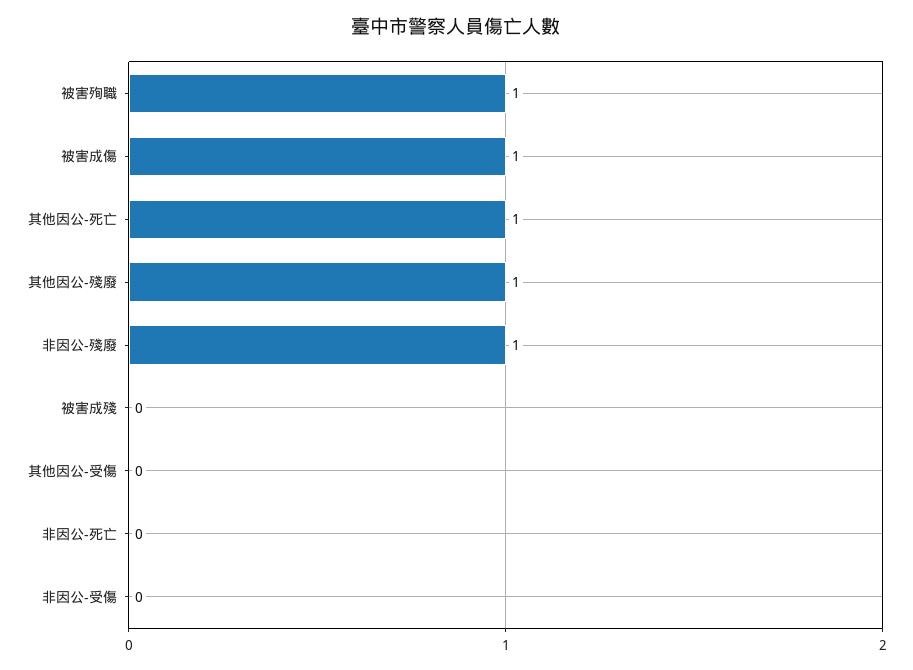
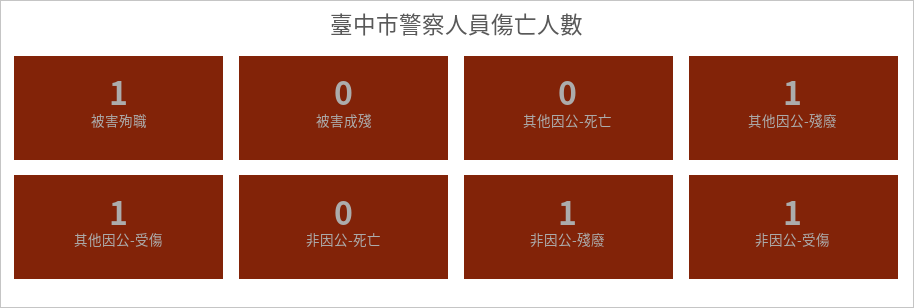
被害成傷: 1 -> none
其他因公-死亡: 1 -> 0
其他因公-受傷: 0 -> 1
非因公-受傷: 0 -> 1

